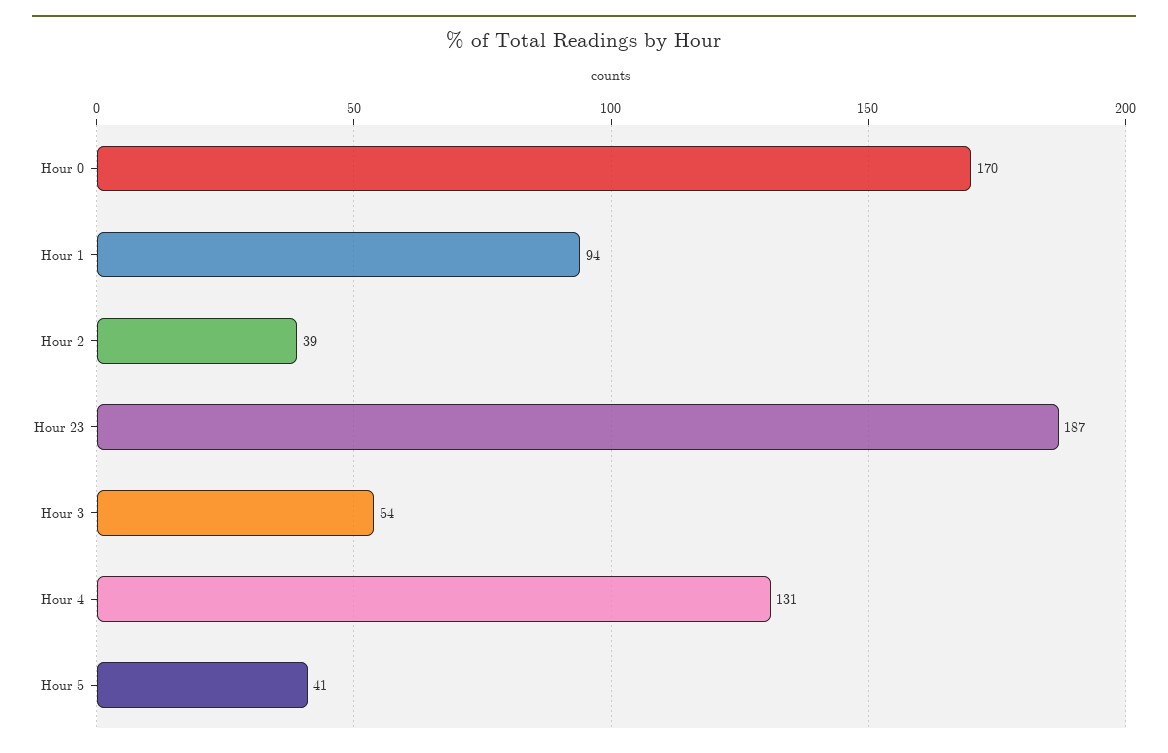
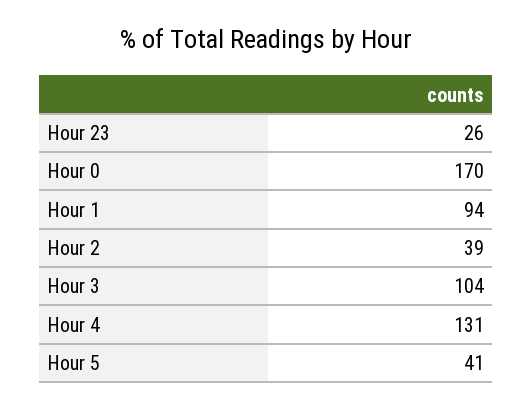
Hour 23: 187 -> 26
Hour 3: 54 -> 104

